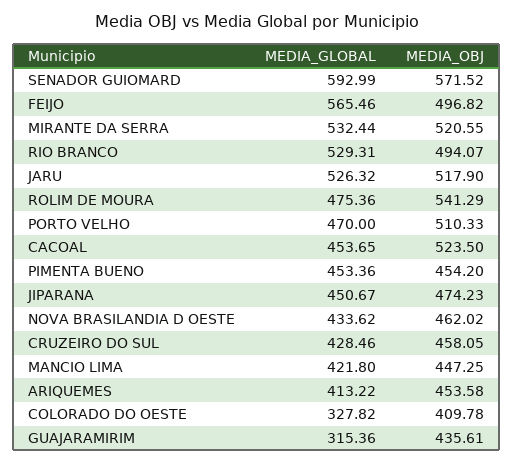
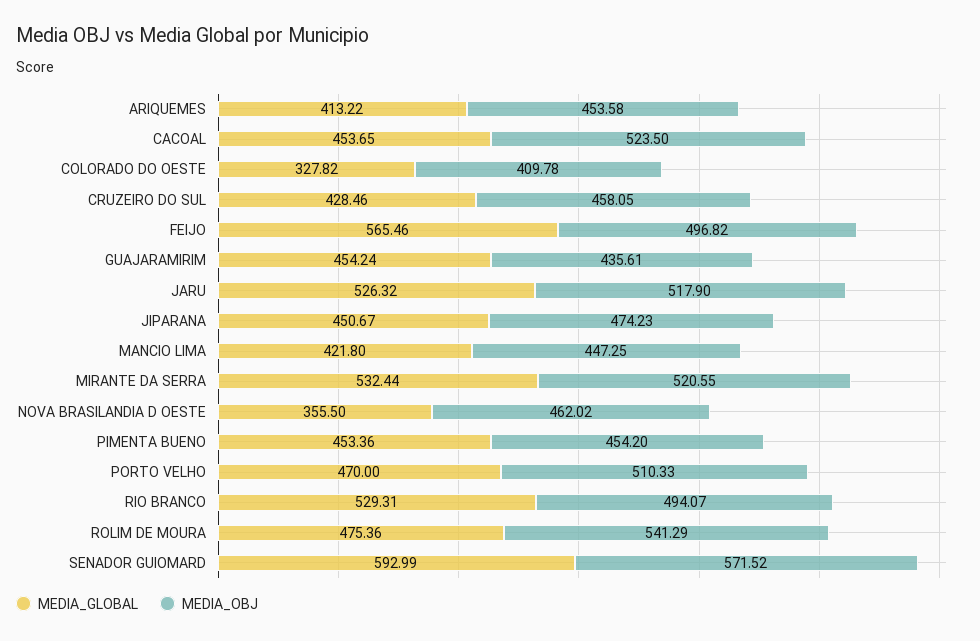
MEDIA_GLOBAL, NOVA BRASILANDIA D OESTE: 433.62 -> 355.5
MEDIA_GLOBAL, GUAJARAMIRIM: 315.36 -> 454.24

